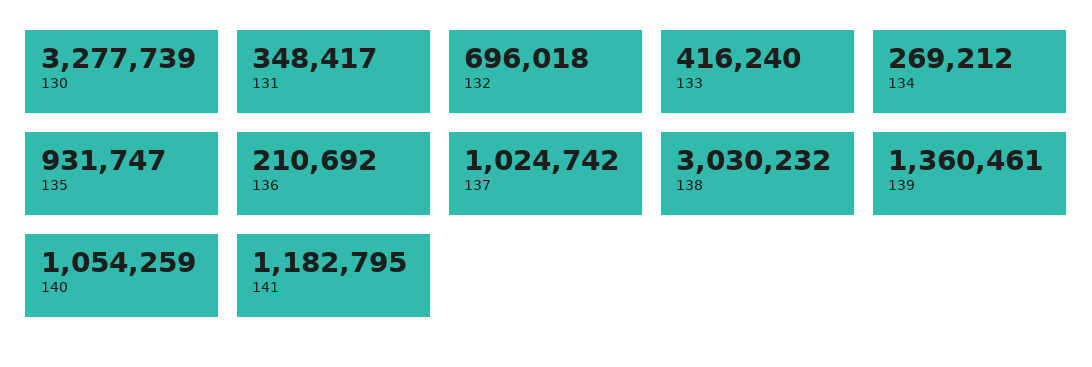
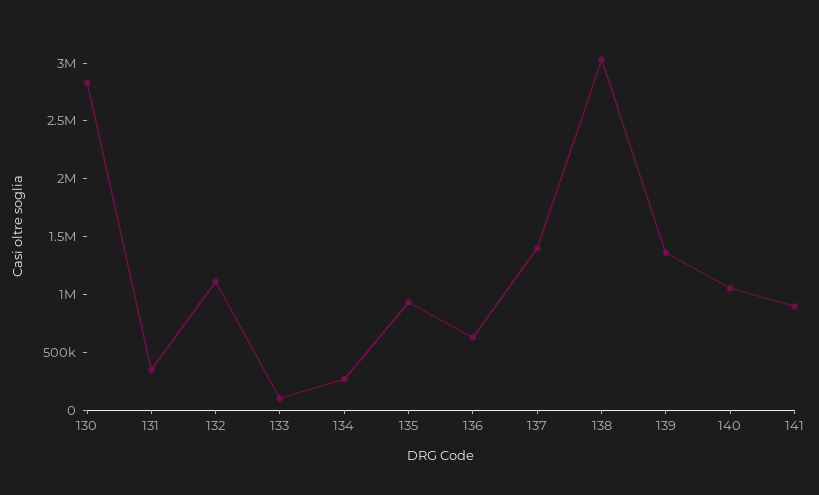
130: 3277739 -> 2800000
132: 696018 -> 1100000
133: 416240 -> 100000
136: 210692 -> 600000
137: 1024742 -> 1400000
141: 1182795 -> 900000

